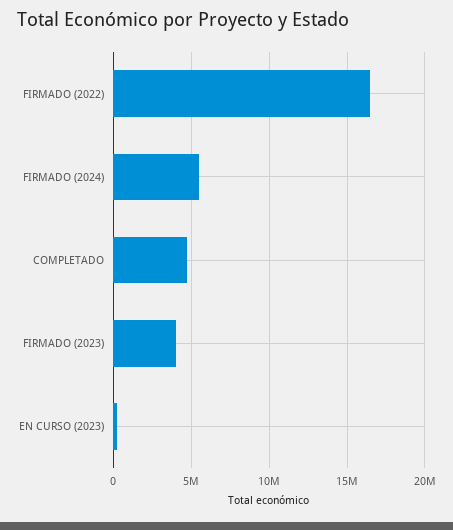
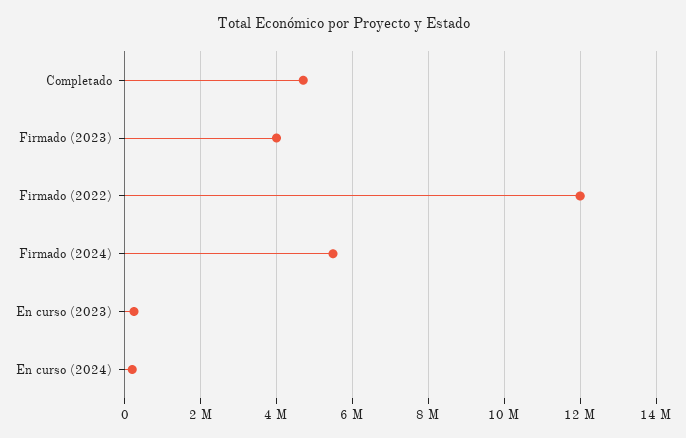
FIRMADO (2022): 16500000 -> 12000000
En curso (2024): none -> 200000

